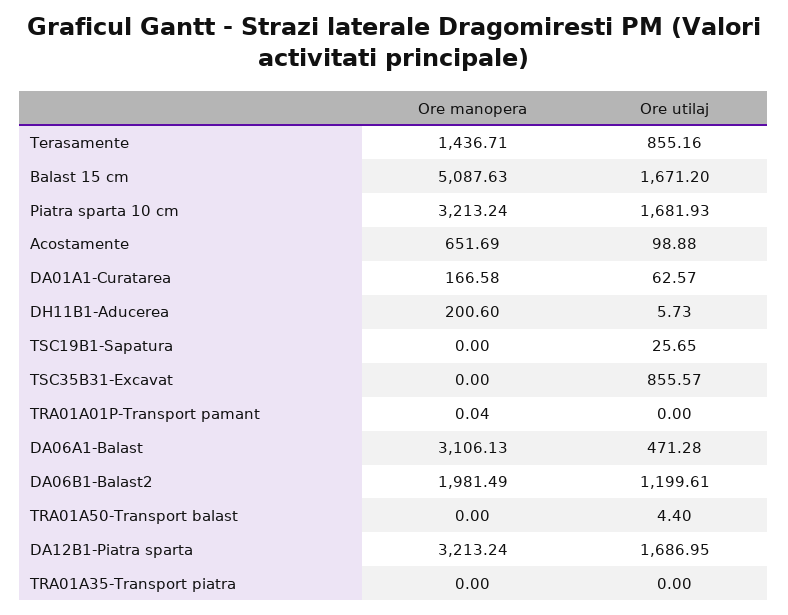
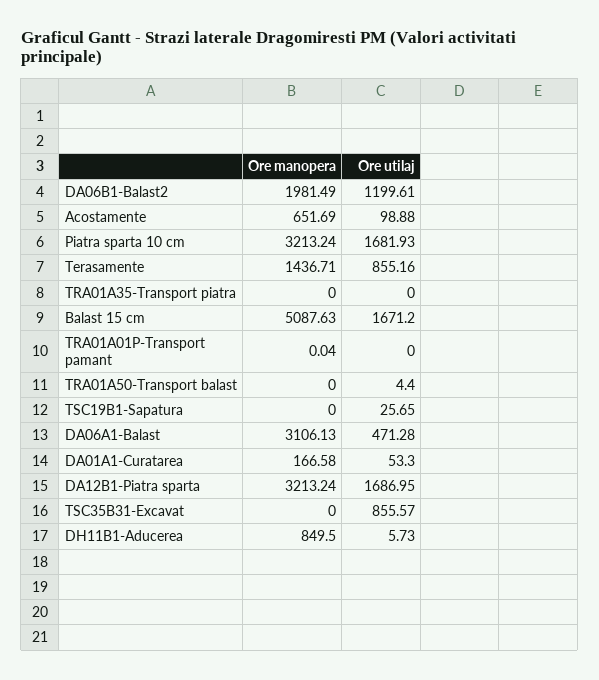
Ore utilaj, DA01A1-Curatarea: 62.57 -> 53.3
Ore manopera, DH11B1-Aducerea: 200.6 -> 849.5

